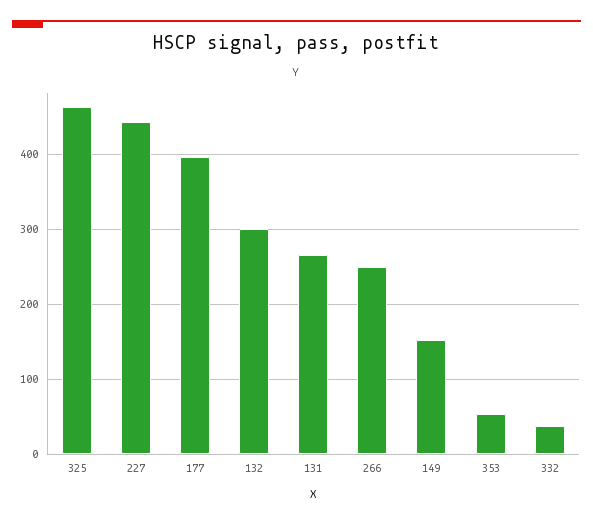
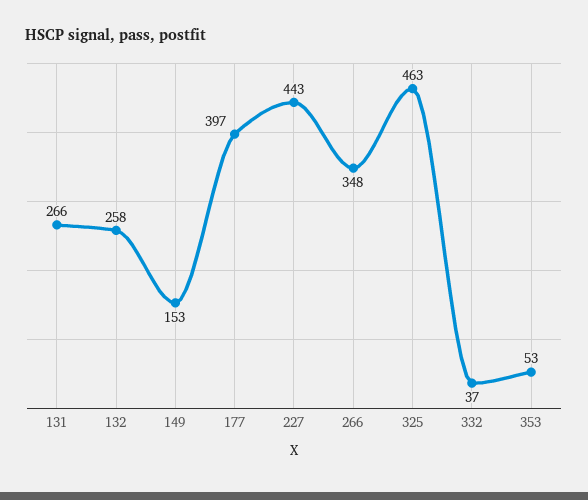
132: 300 -> 258
266: 250 -> 348

